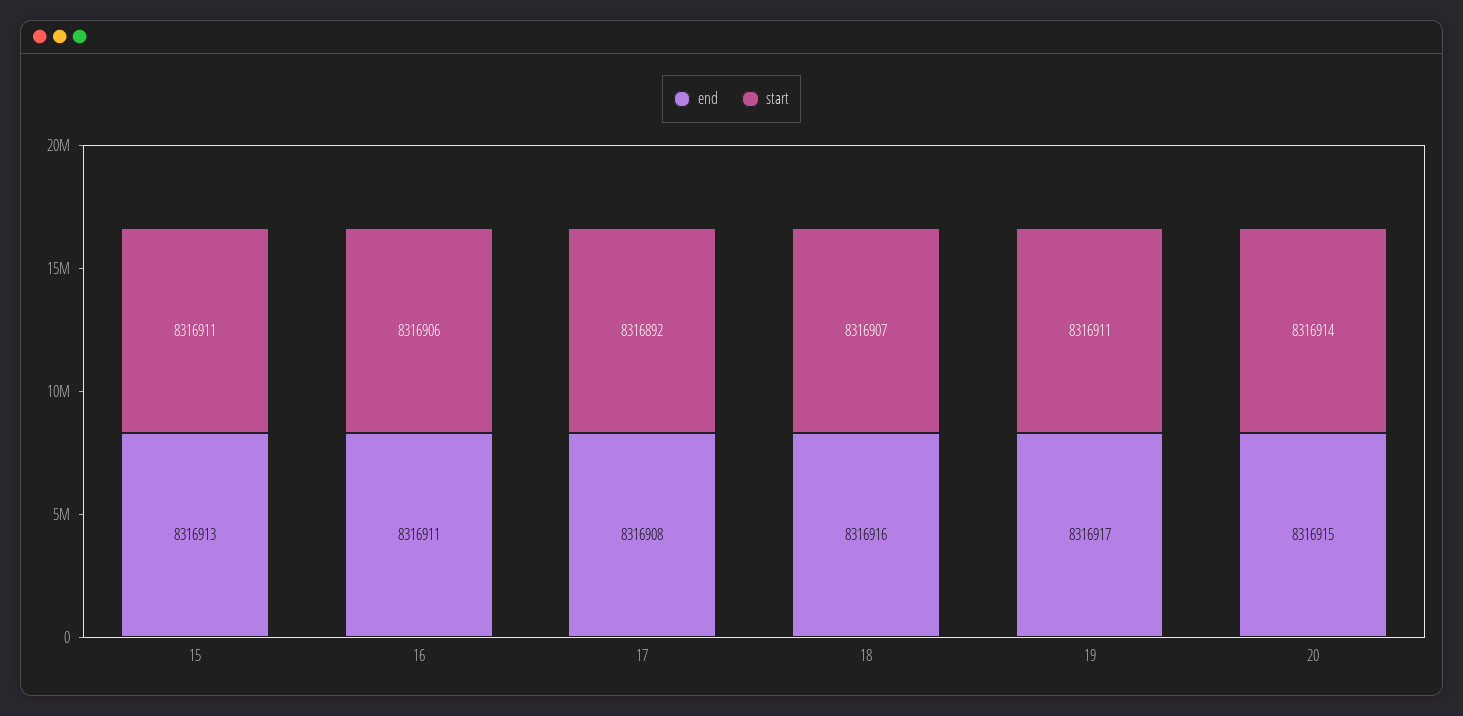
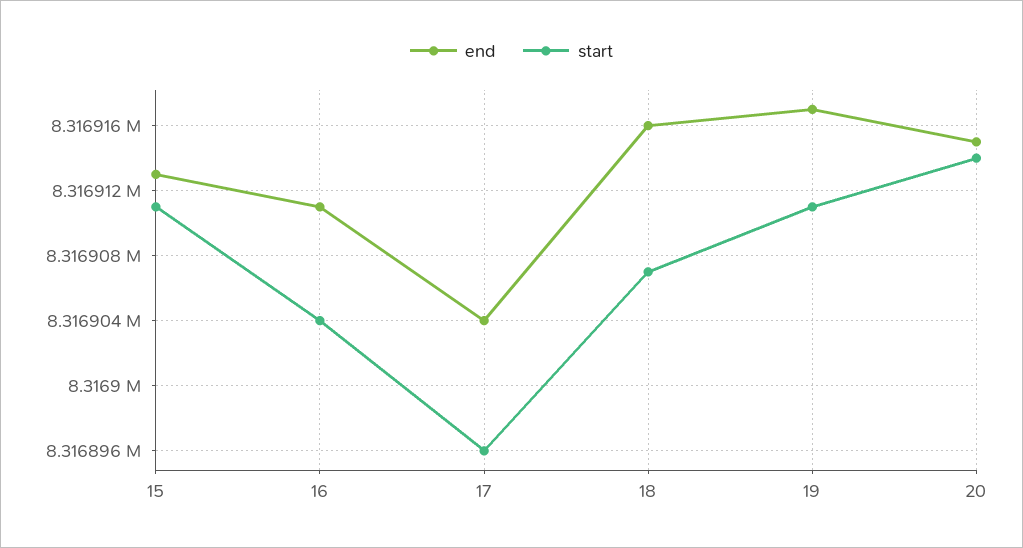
start, 16: 8316906 -> 8316904
end, 17: 8316908 -> 8316904
start, 17: 8316892 -> 8316896

